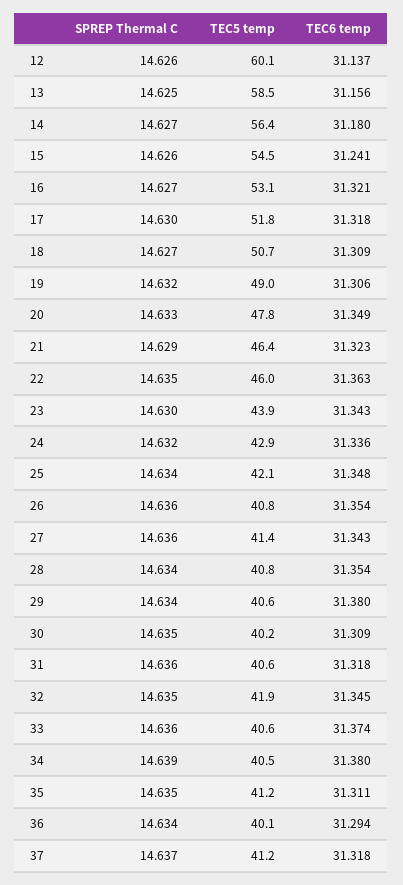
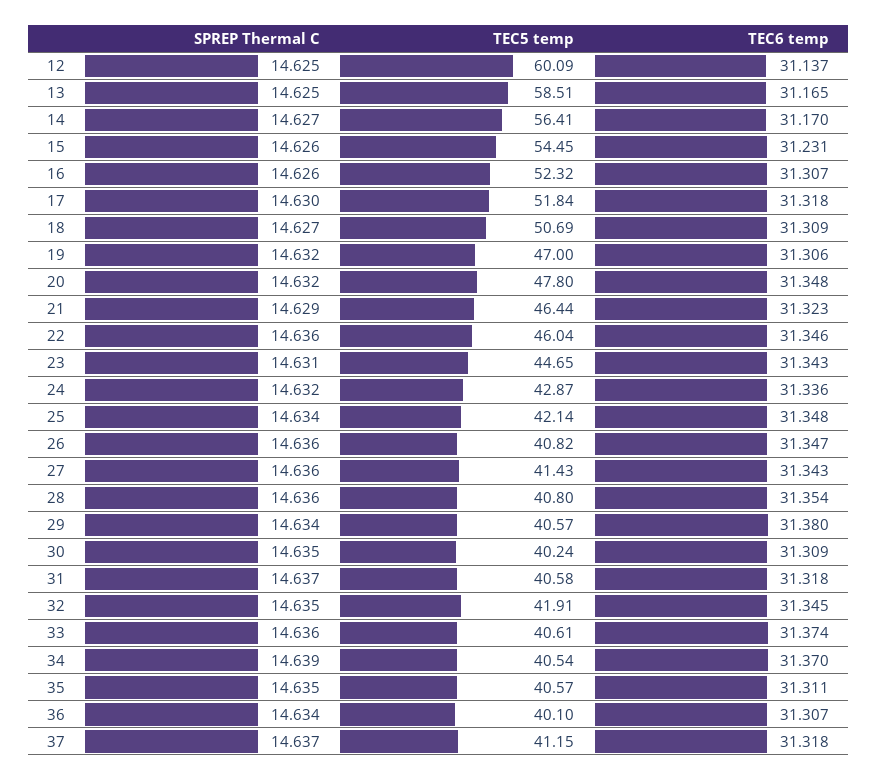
SPREP Thermal C, 12: 14.626 -> 14.625
TEC6 temp, 13: 31.156 -> 31.165
TEC6 temp, 14: 31.18 -> 31.17
TEC6 temp, 15: 31.241 -> 31.231
SPREP Thermal C, 16: 14.627 -> 14.626
TEC5 temp, 16: 53.1 -> 52.32
TEC6 temp, 16: 31.321 -> 31.307
TEC5 temp, 19: 49 -> 47
SPREP Thermal C, 20: 14.633 -> 14.632
TEC6 temp, 20: 31.349 -> 31.348
SPREP Thermal C, 22: 14.635 -> 14.636
TEC6 temp, 22: 31.363 -> 31.346
SPREP Thermal C, 23: 14.63 -> 14.631
TEC5 temp, 23: 43.9 -> 44.65
TEC6 temp, 26: 31.354 -> 31.347
SPREP Thermal C, 28: 14.634 -> 14.636
SPREP Thermal C, 31: 14.636 -> 14.637
TEC6 temp, 34: 31.38 -> 31.37
TEC5 temp, 35: 41.2 -> 40.57
TEC6 temp, 36: 31.294 -> 31.307

